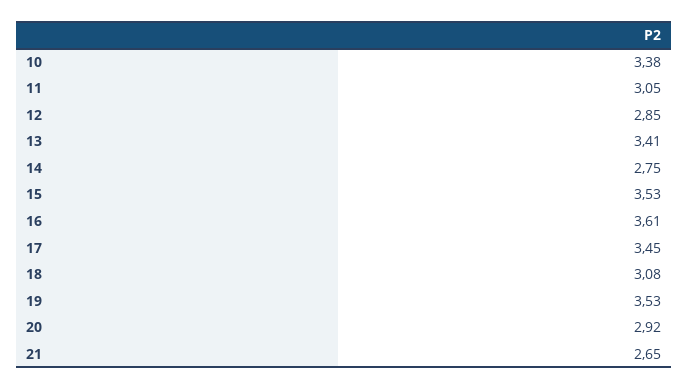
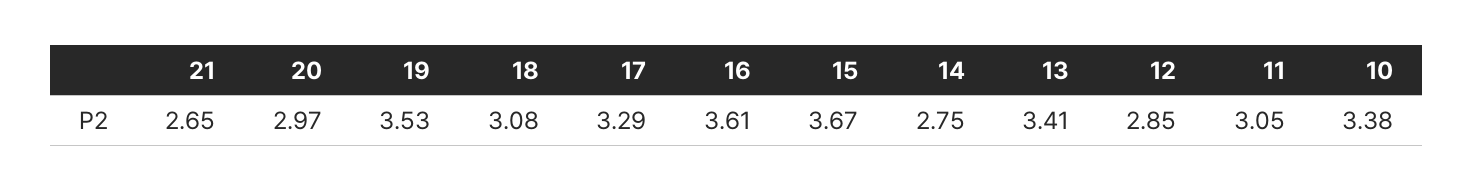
15: 3.53 -> 3.67
17: 3.45 -> 3.29
20: 2.92 -> 2.97

